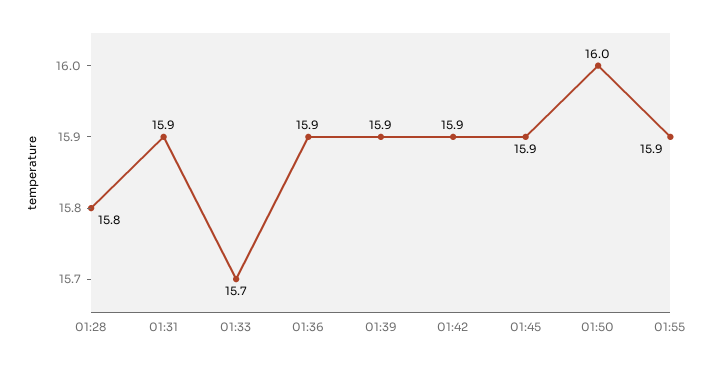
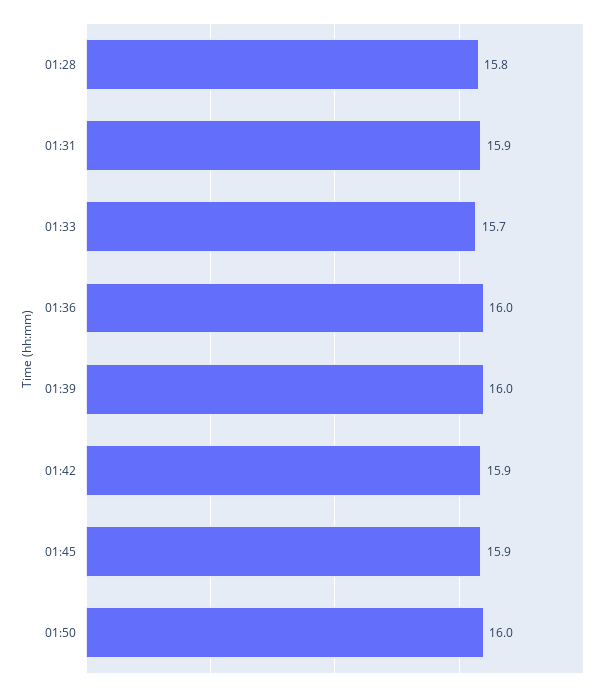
01:36: 15.9 -> 16
01:39: 15.9 -> 16
01:55: 15.9 -> none

